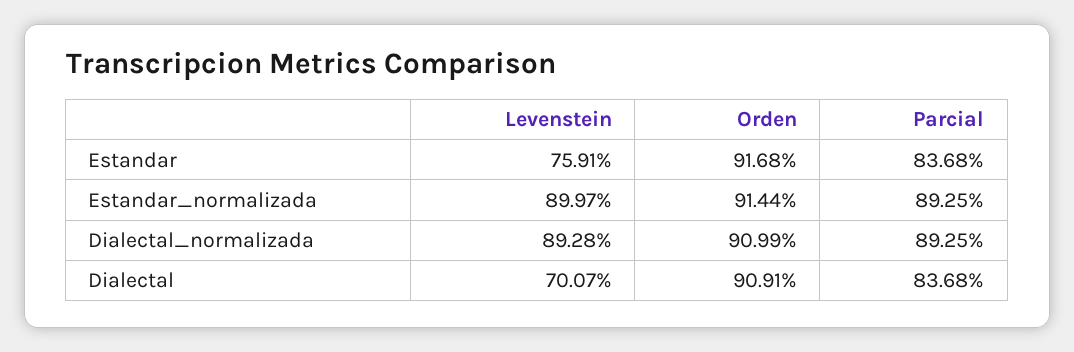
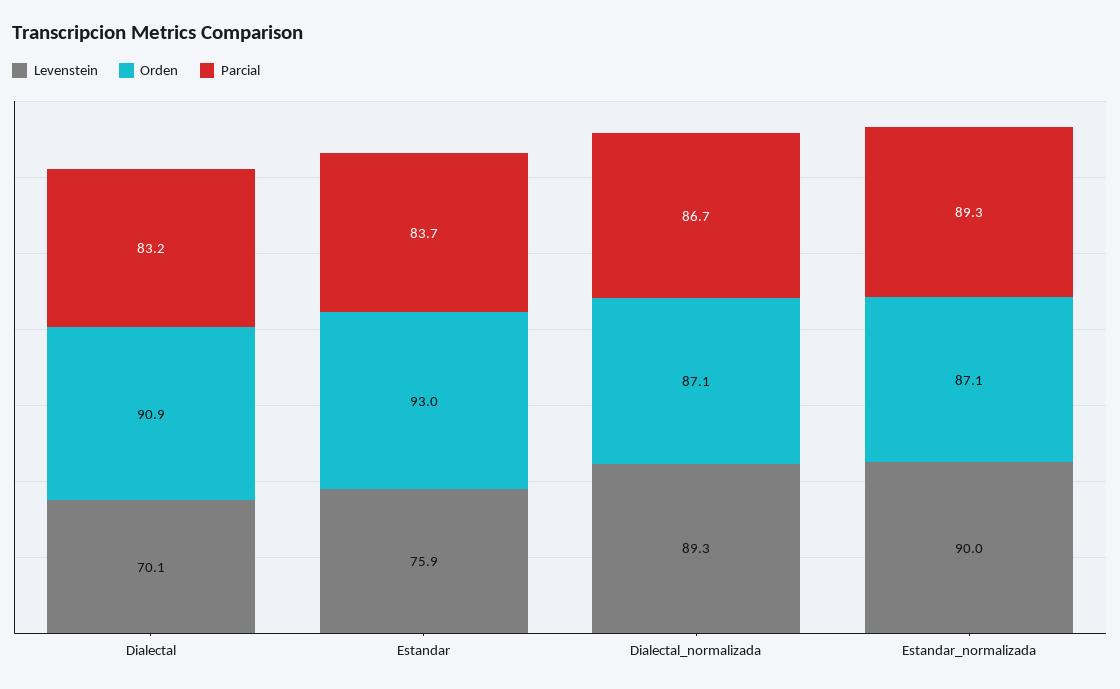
Orden, Estandar: 91.68 -> 93
Orden, Estandar_normalizada: 91.44 -> 87.1
Orden, Dialectal_normalizada: 90.99 -> 87.1
Parcial, Dialectal_normalizada: 89.25 -> 86.7
Parcial, Dialectal: 83.68 -> 83.2

